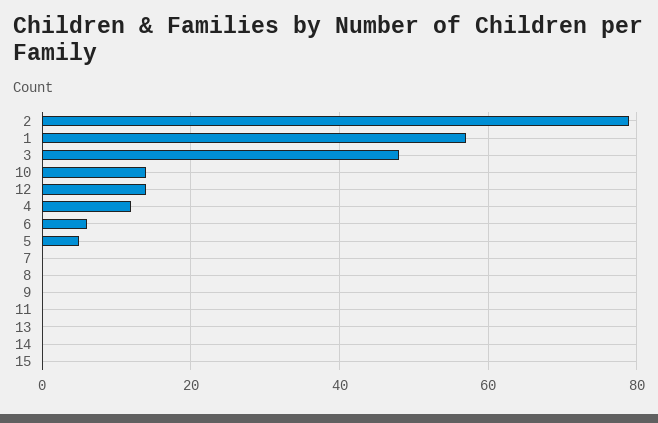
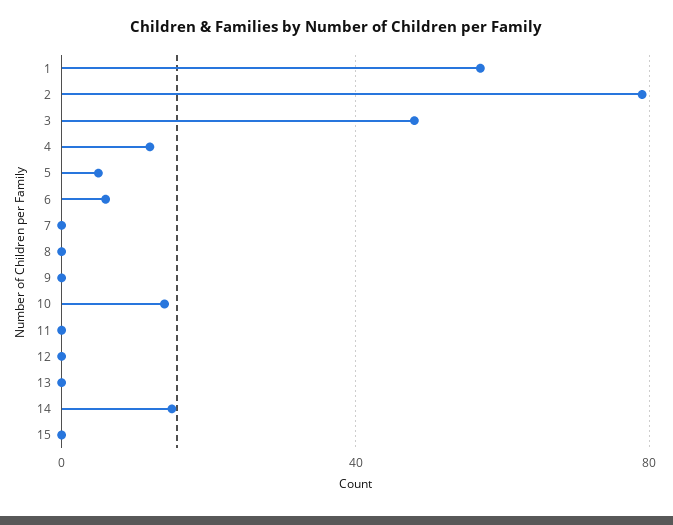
12: 15 -> 0
14: 0 -> 15

